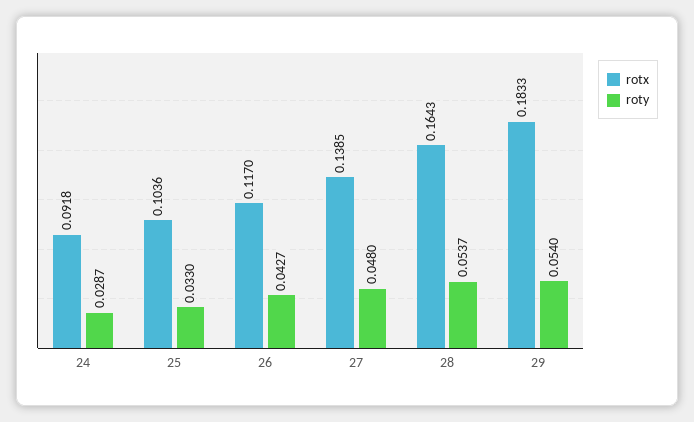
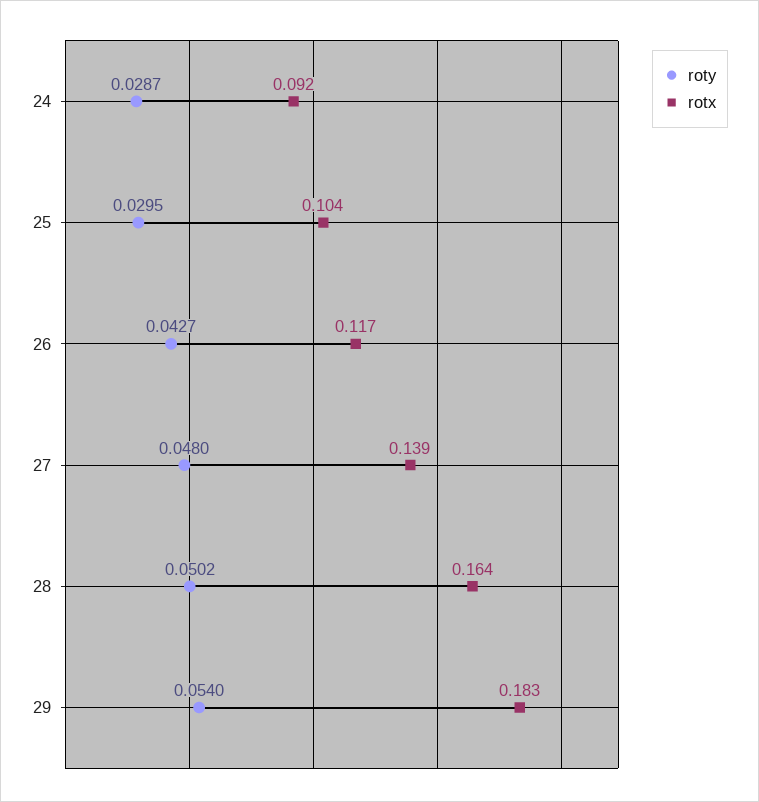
roty, 25: 0.033 -> 0.0295
roty, 28: 0.0537 -> 0.0502

